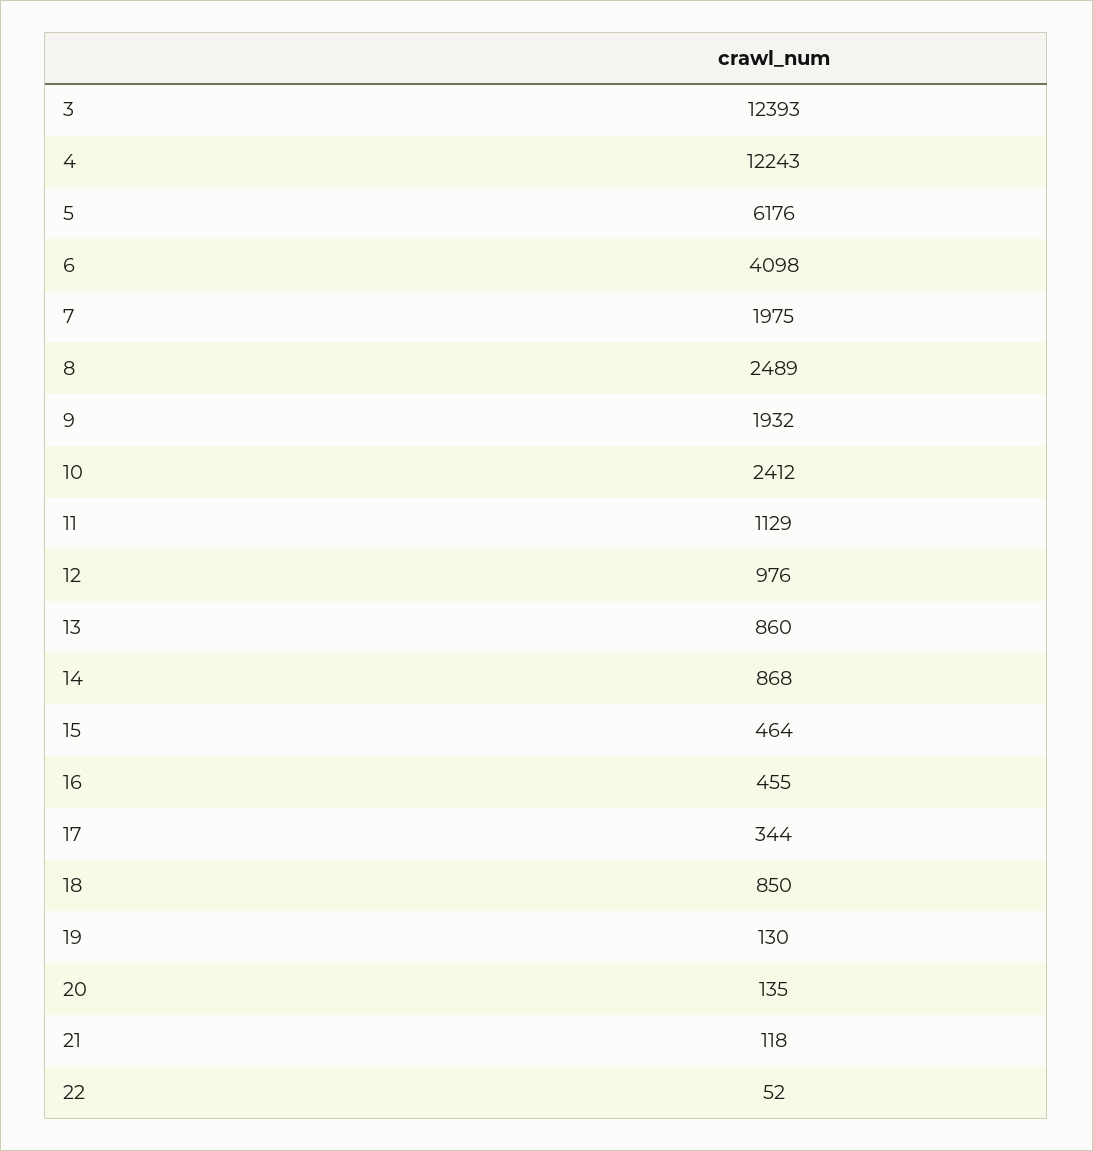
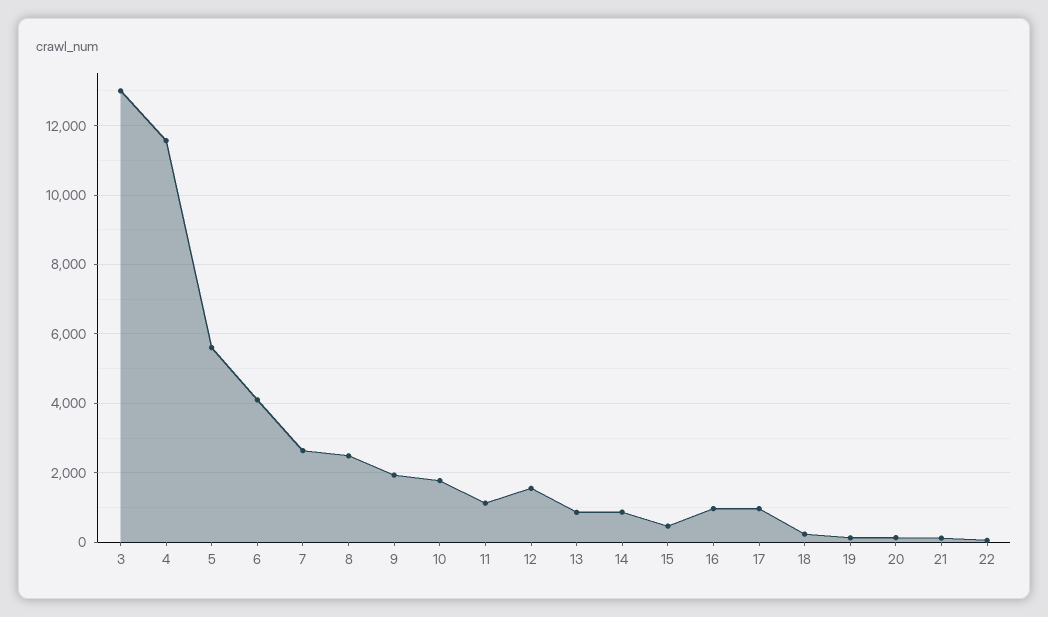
3: 12393 -> 13000
4: 12243 -> 11600
5: 6176 -> 5600
7: 1975 -> 2600
10: 2412 -> 1800
12: 976 -> 1600
16: 455 -> 1000
17: 344 -> 1000
18: 850 -> 200

